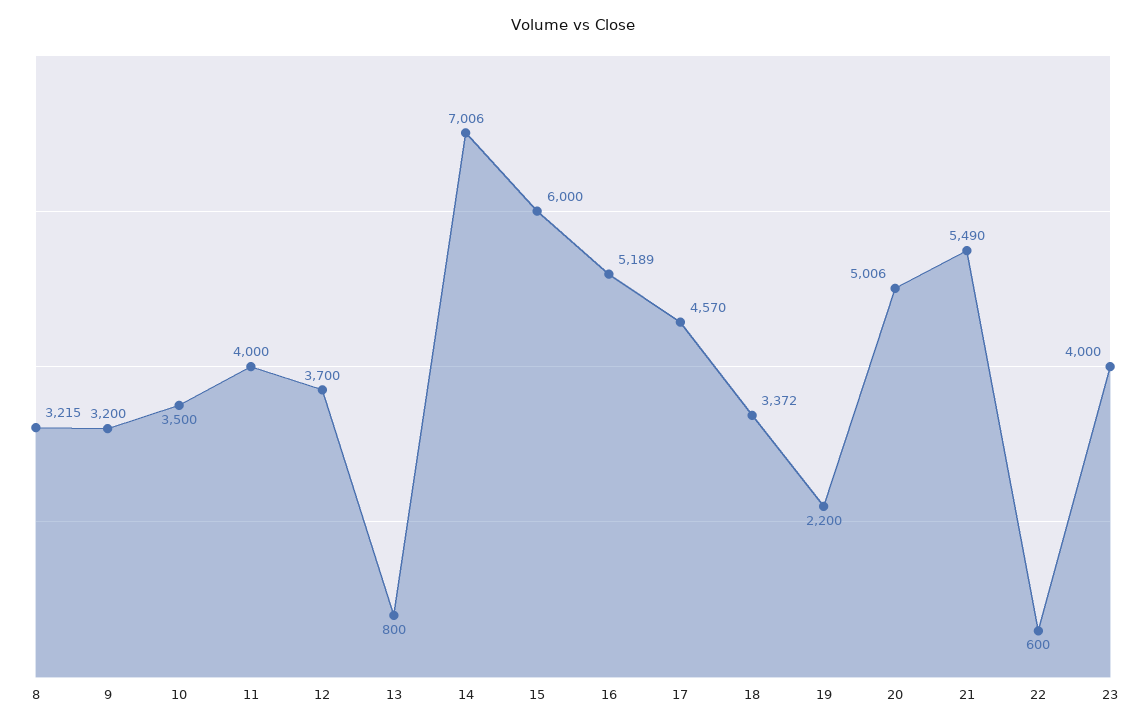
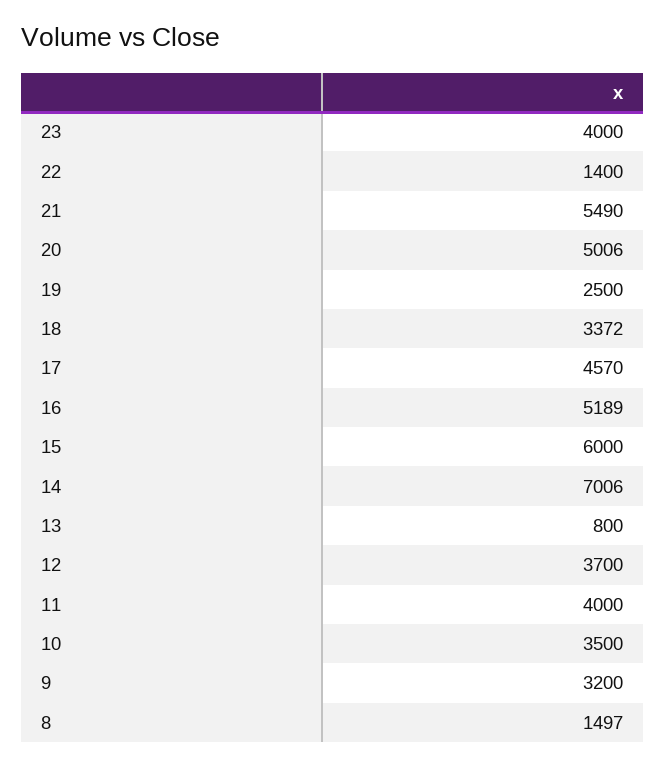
8: 3215 -> 1497
19: 2200 -> 2500
22: 600 -> 1400

